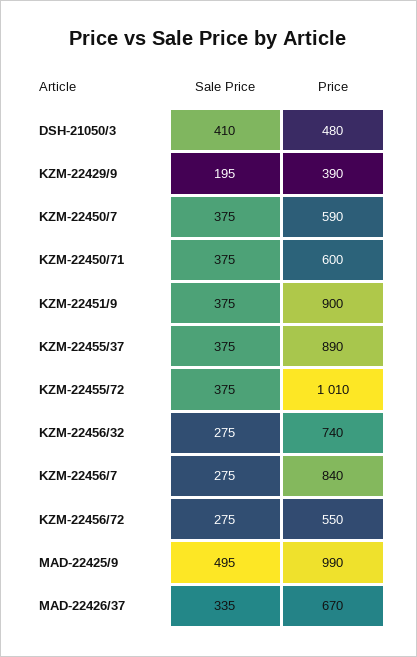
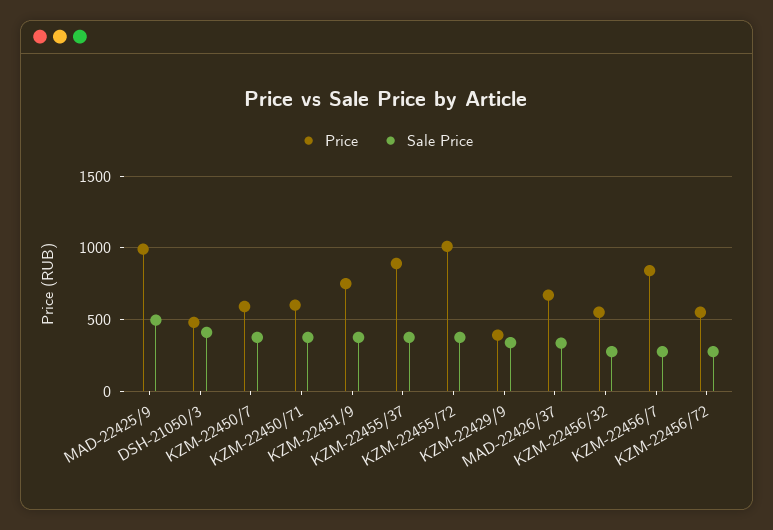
Sale Price, KZM-22429/9: 195 -> 350
Price, KZM-22451/9: 900 -> 750
Price, KZM-22456/32: 740 -> 550

